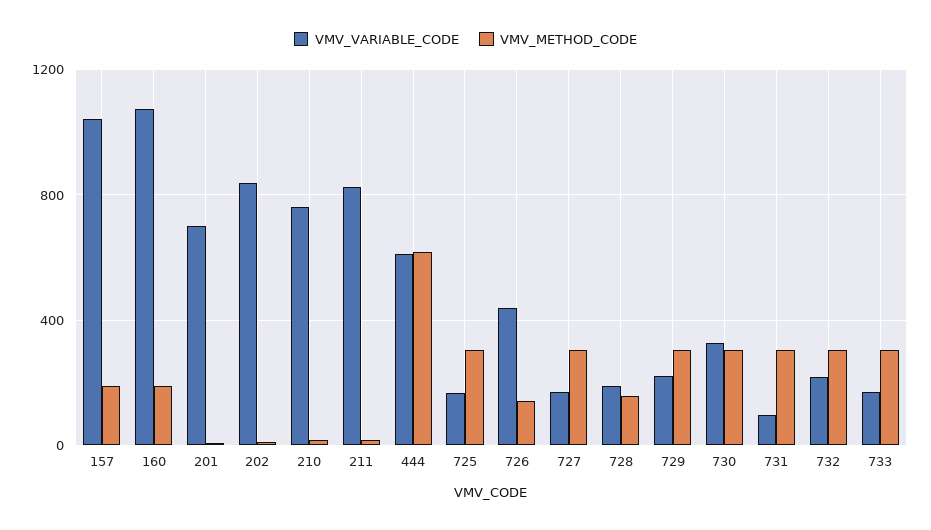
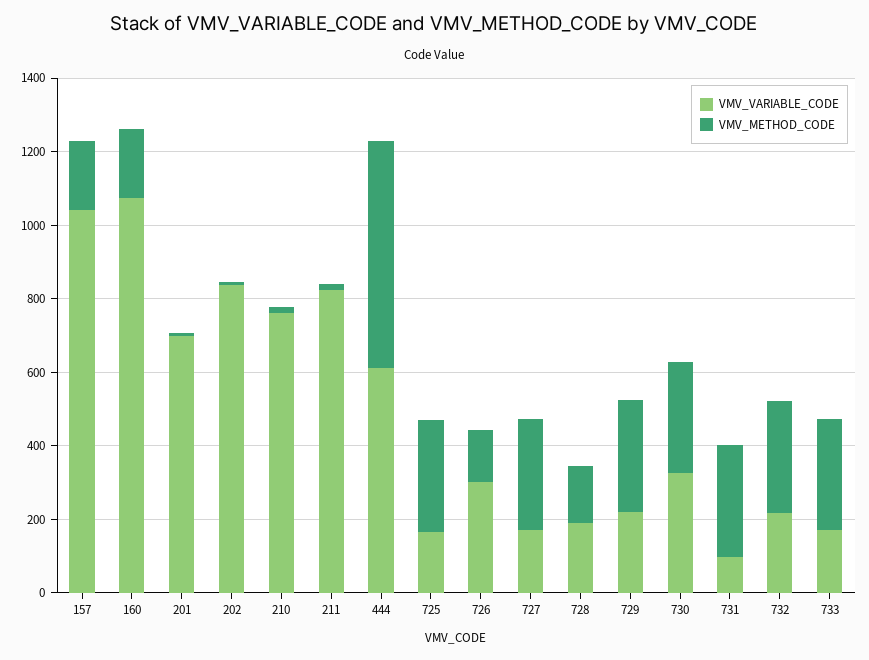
VMV_VARIABLE_CODE, 726: 450 -> 300

